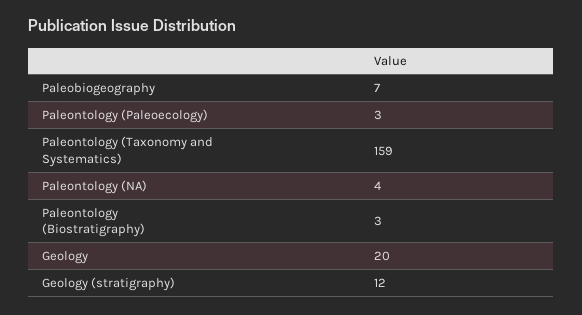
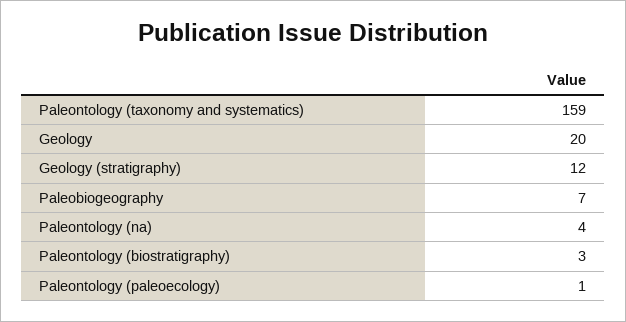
Paleontology (Paleoecology): 3 -> 1

